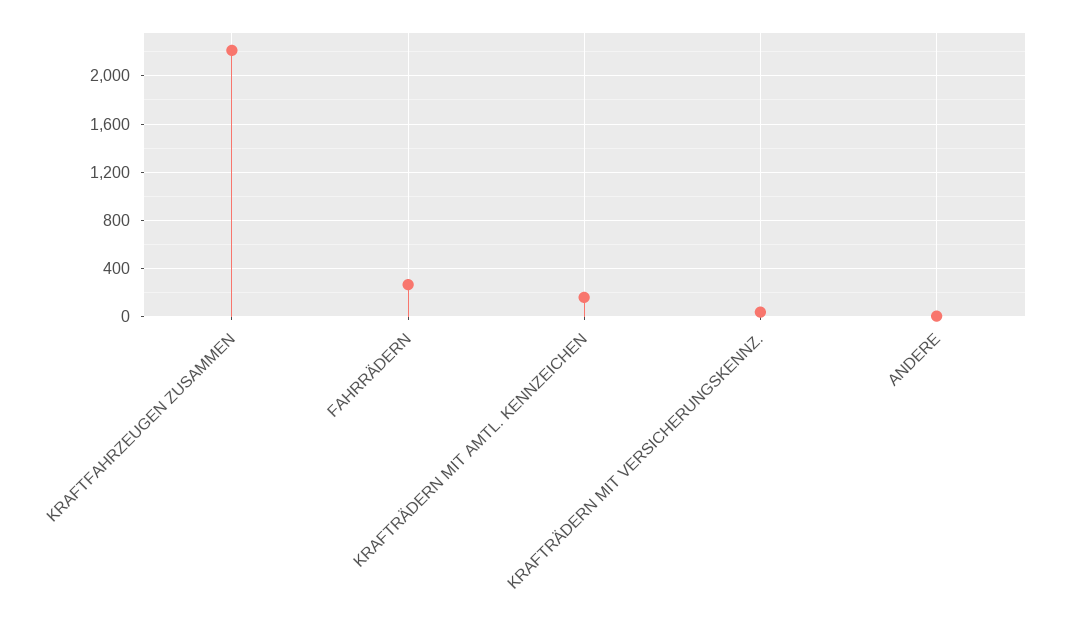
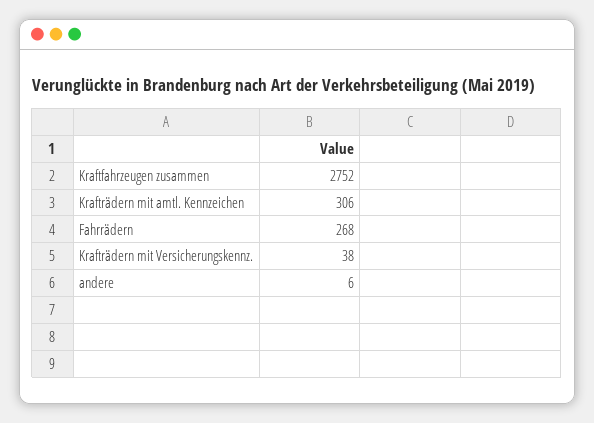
KRAFTFAHRZEUGEN ZUSAMMEN: 2200 -> 2752
KRAFTRÄDERN MIT AMTL. KENNZEICHEN: 150 -> 306

